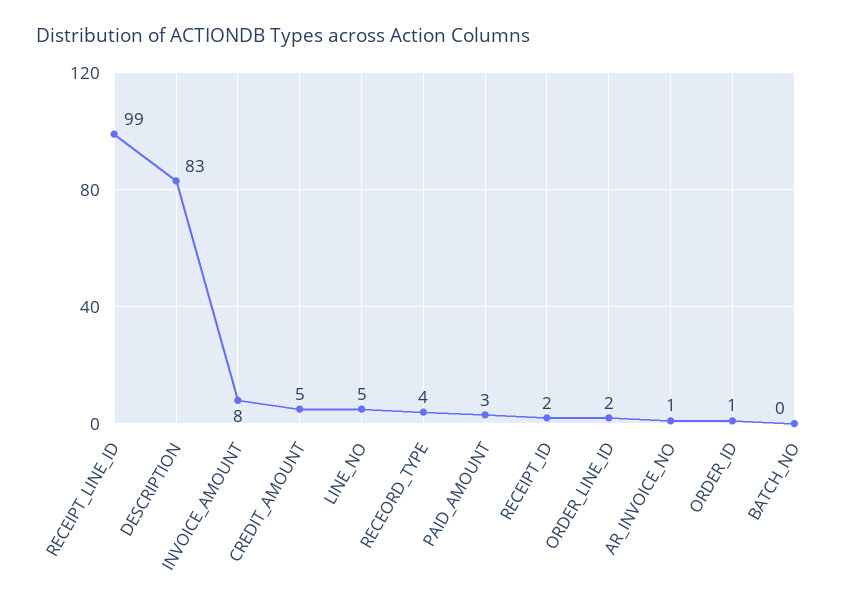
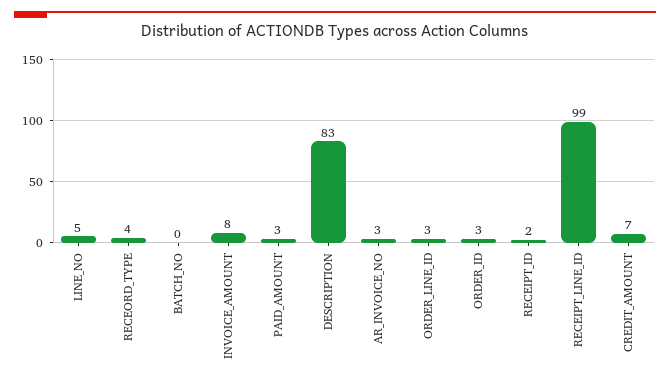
CREDIT_AMOUNT: 5 -> 7
ORDER_LINE_ID: 2 -> 3
AR_INVOICE_NO: 1 -> 3
ORDER_ID: 1 -> 3

